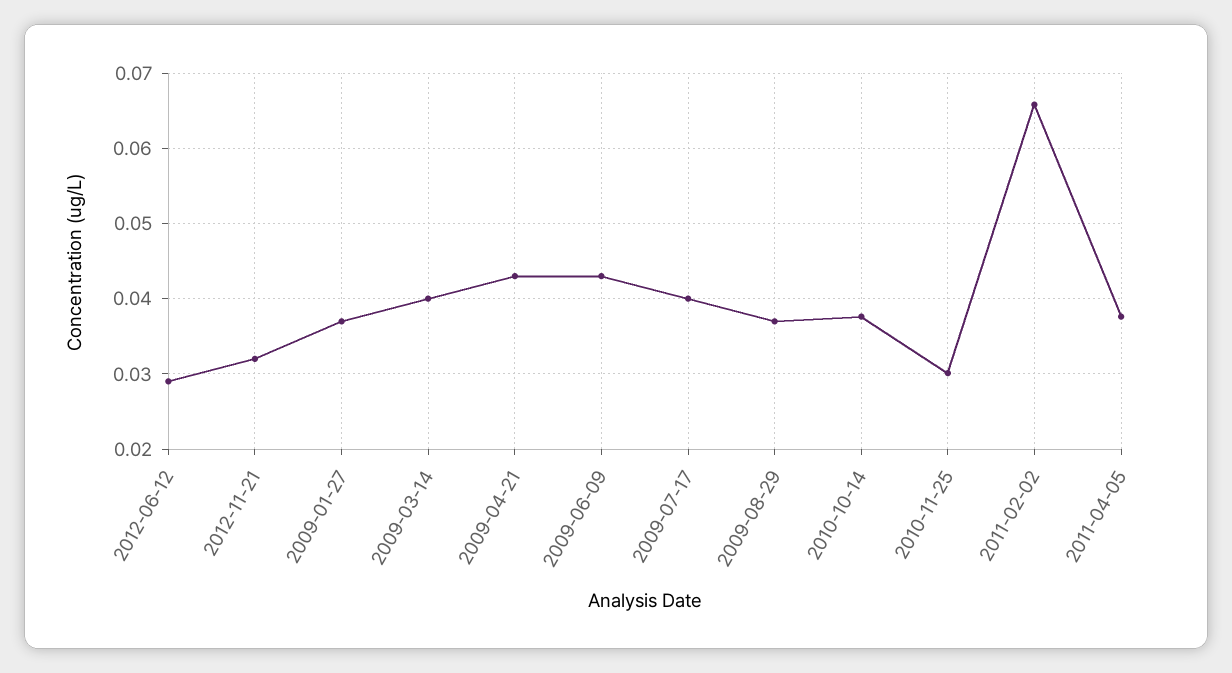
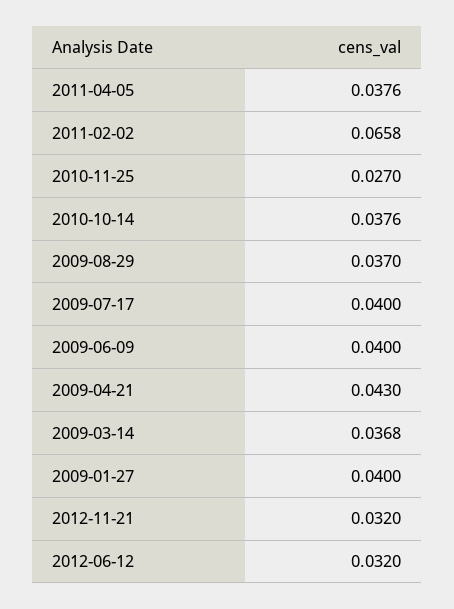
2012-06-12: 0.029 -> 0.032
2009-01-27: 0.037 -> 0.04
2009-03-14: 0.04 -> 0.0368
2009-06-09: 0.043 -> 0.04
2010-11-25: 0.03 -> 0.027

